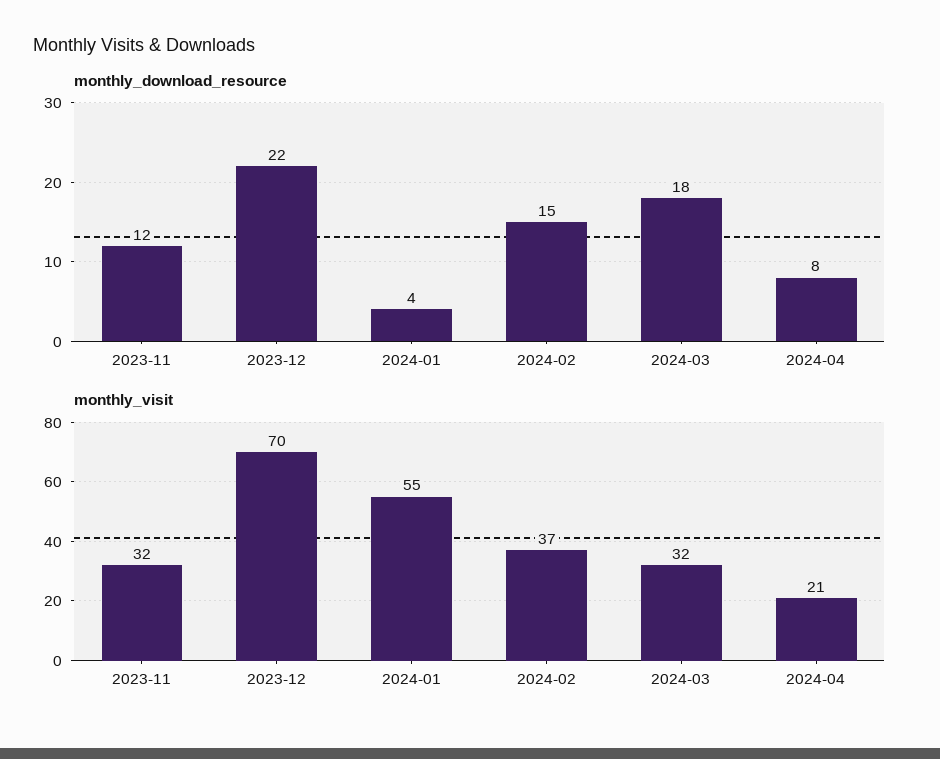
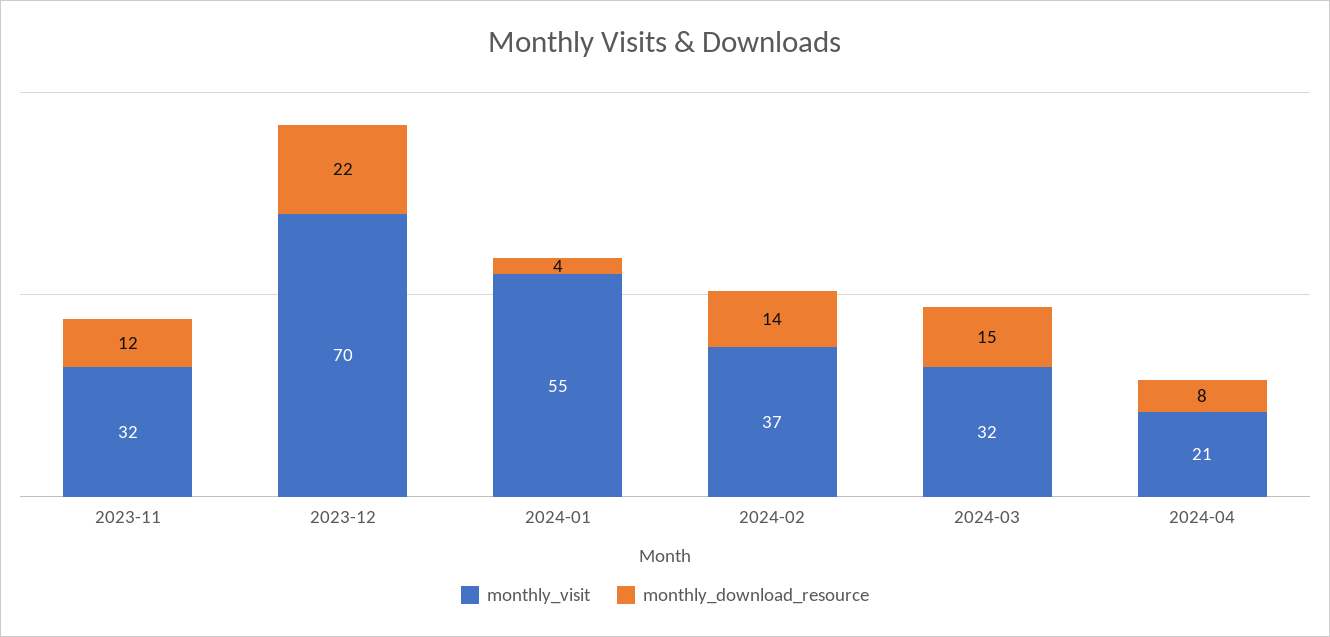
monthly_download_resource, 2024-02: 15 -> 14
monthly_download_resource, 2024-03: 18 -> 15

